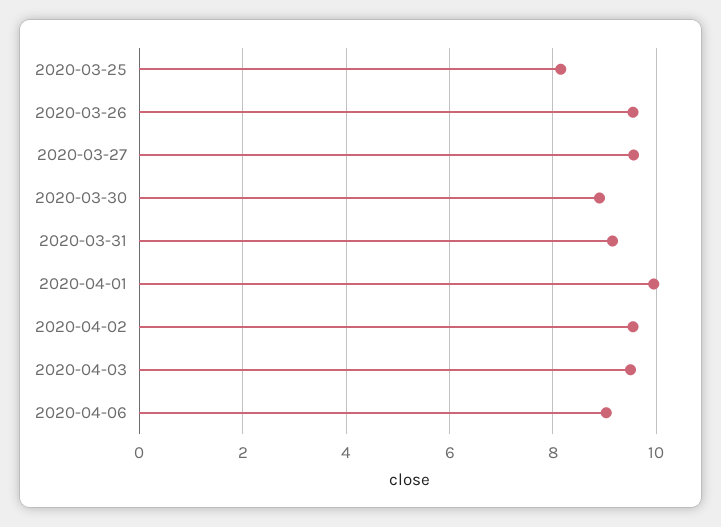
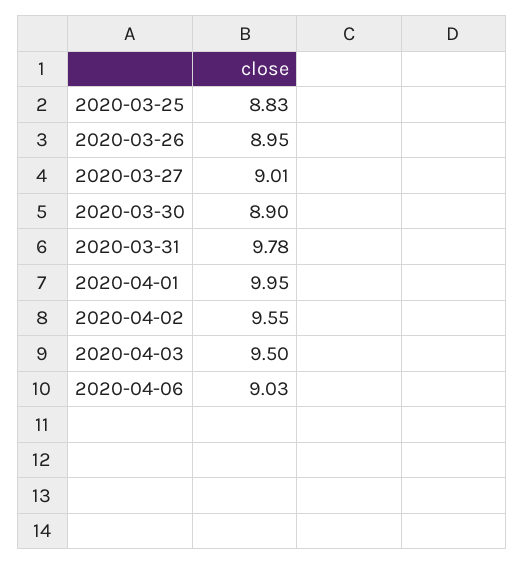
2020-03-25: 8.2 -> 8.83
2020-03-26: 9.6 -> 8.95
2020-03-27: 9.6 -> 9.01
2020-03-31: 9.2 -> 9.78

